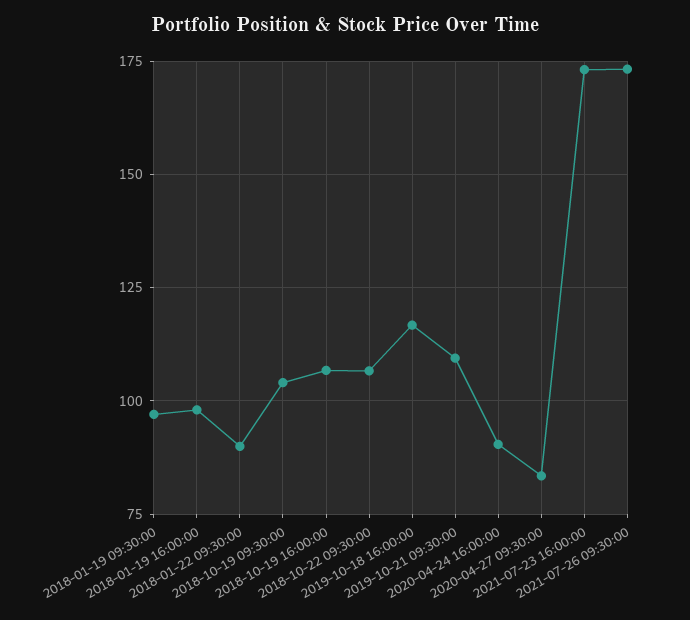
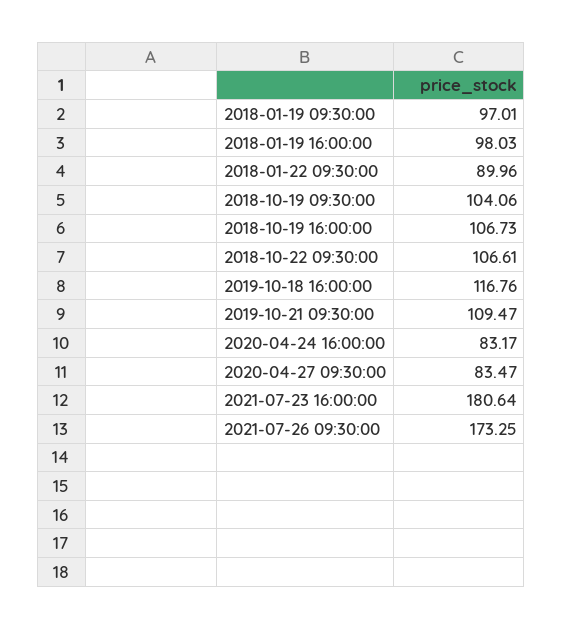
2020-04-24 16:00:00: 90 -> 83.17
2021-07-23 16:00:00: 172.5 -> 180.64

